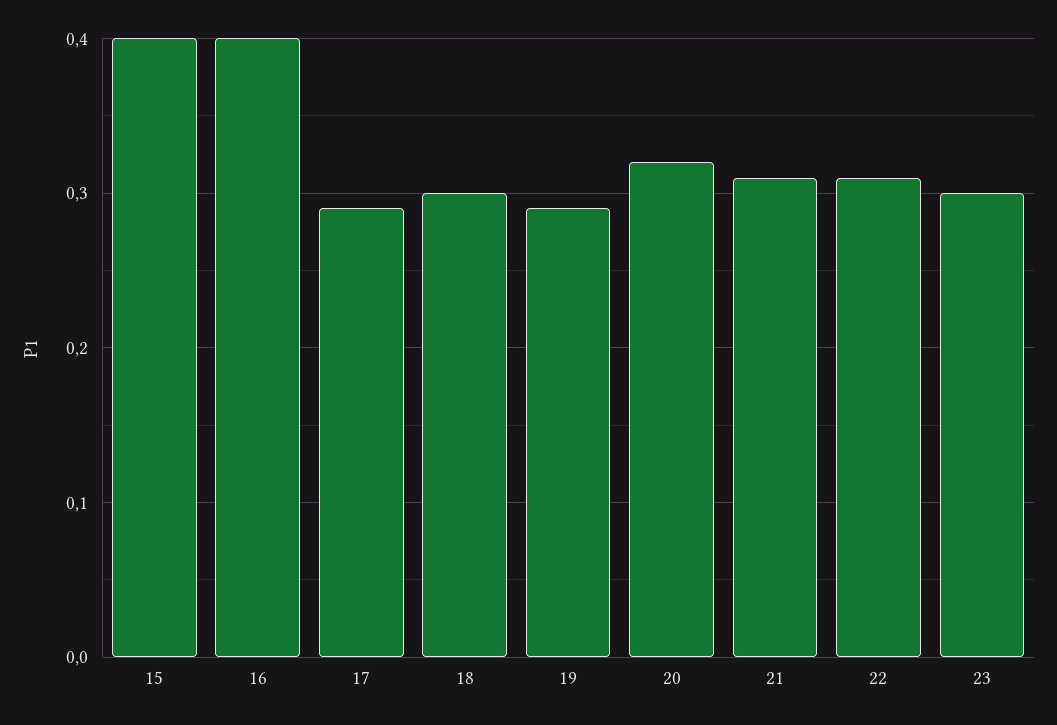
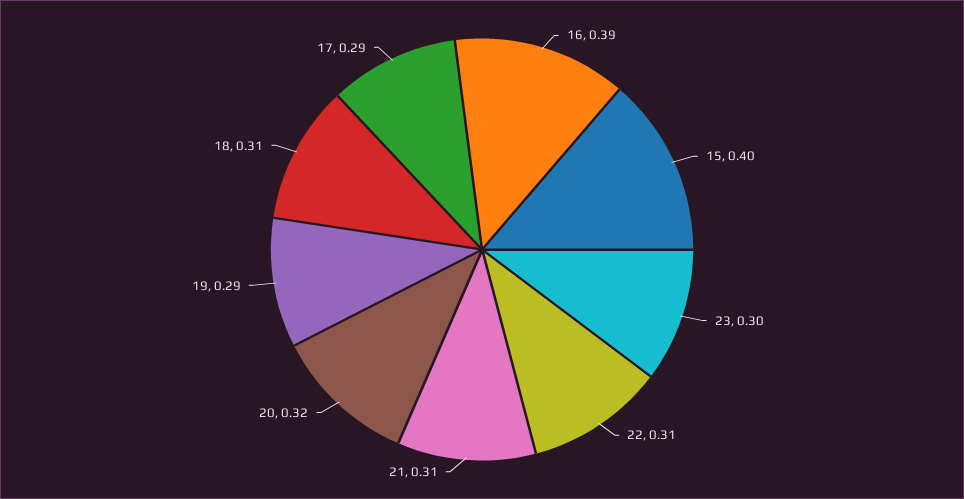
16: 0.4 -> 0.39
18: 0.3 -> 0.31

